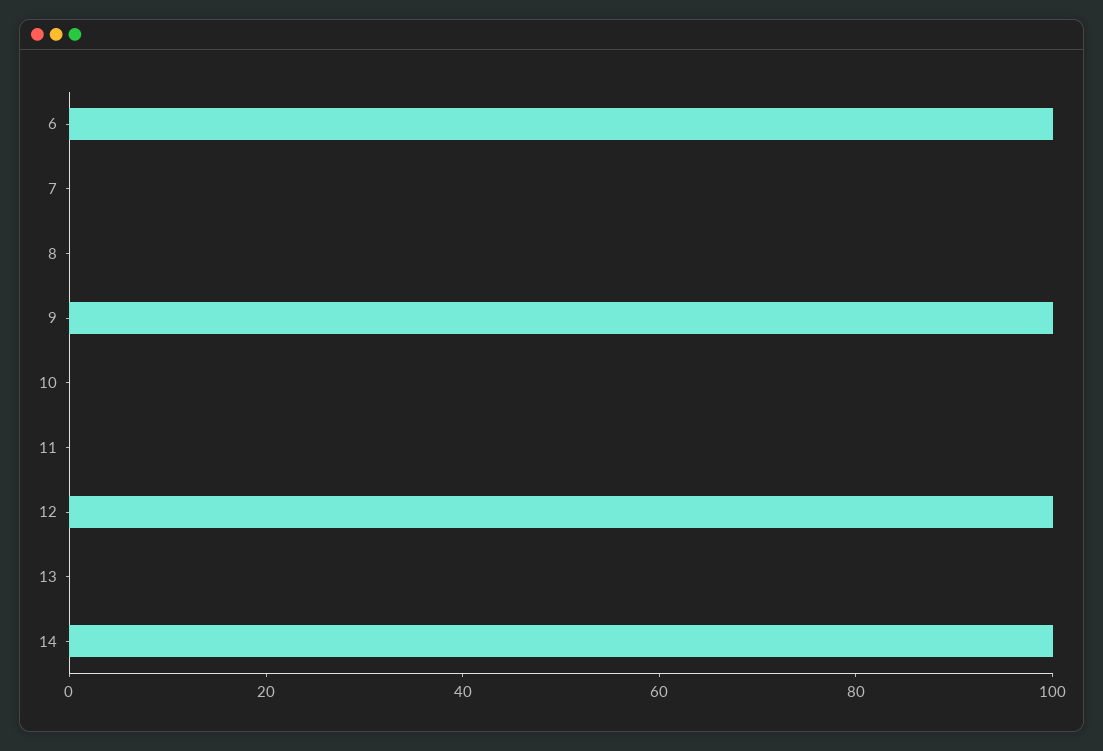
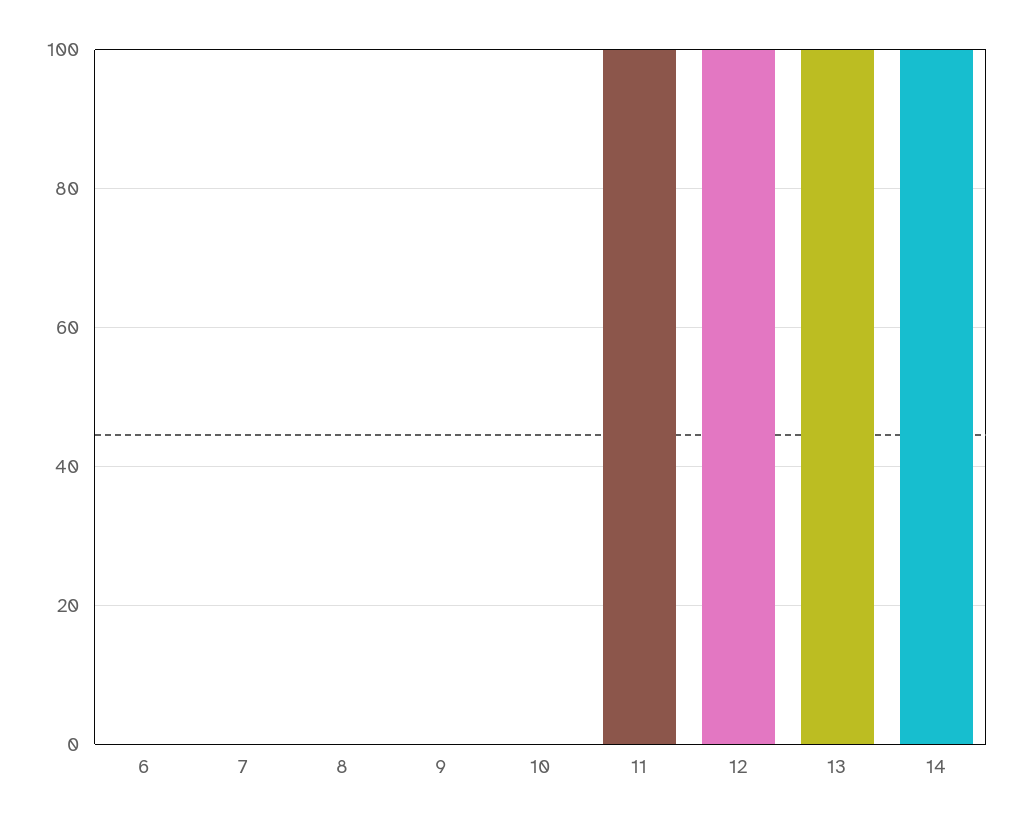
6: 100 -> 0
9: 100 -> 0
11: 0 -> 100
13: 0 -> 100

